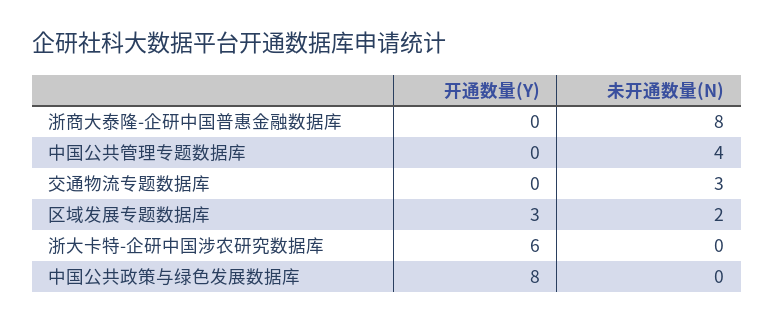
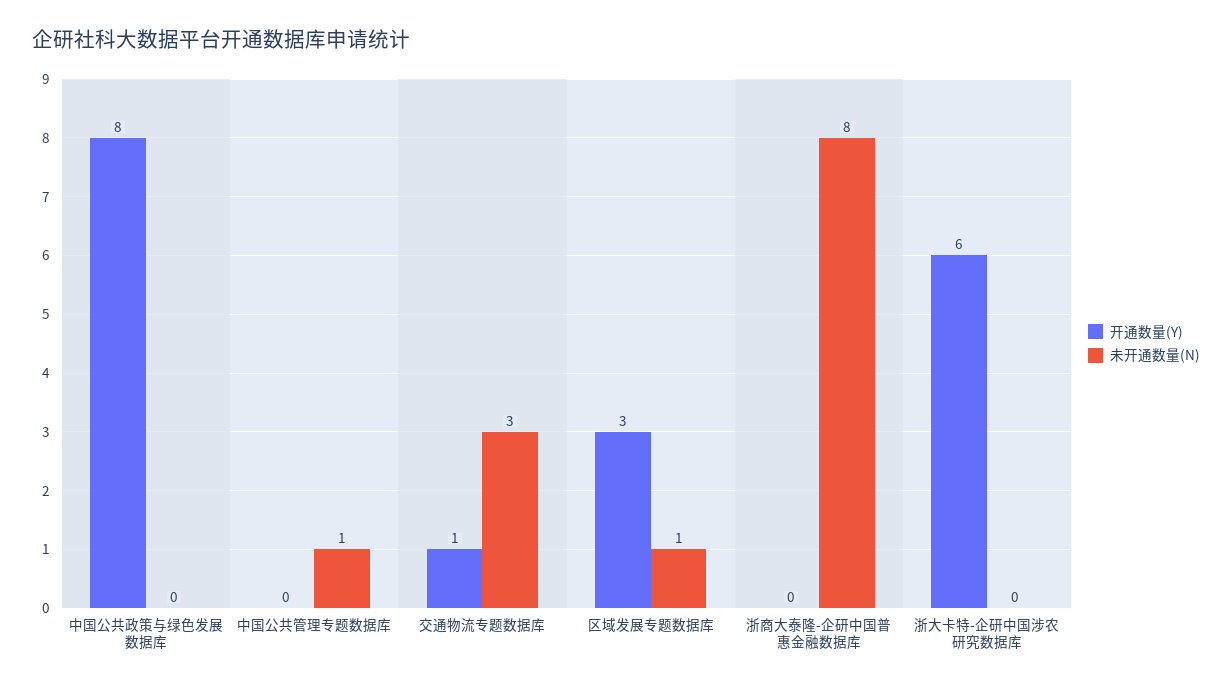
未开通数量(N), 中国公共管理专题数据库: 4 -> 1
开通数量(Y), 交通物流专题数据库: 0 -> 1
未开通数量(N), 区域发展专题数据库: 2 -> 1

